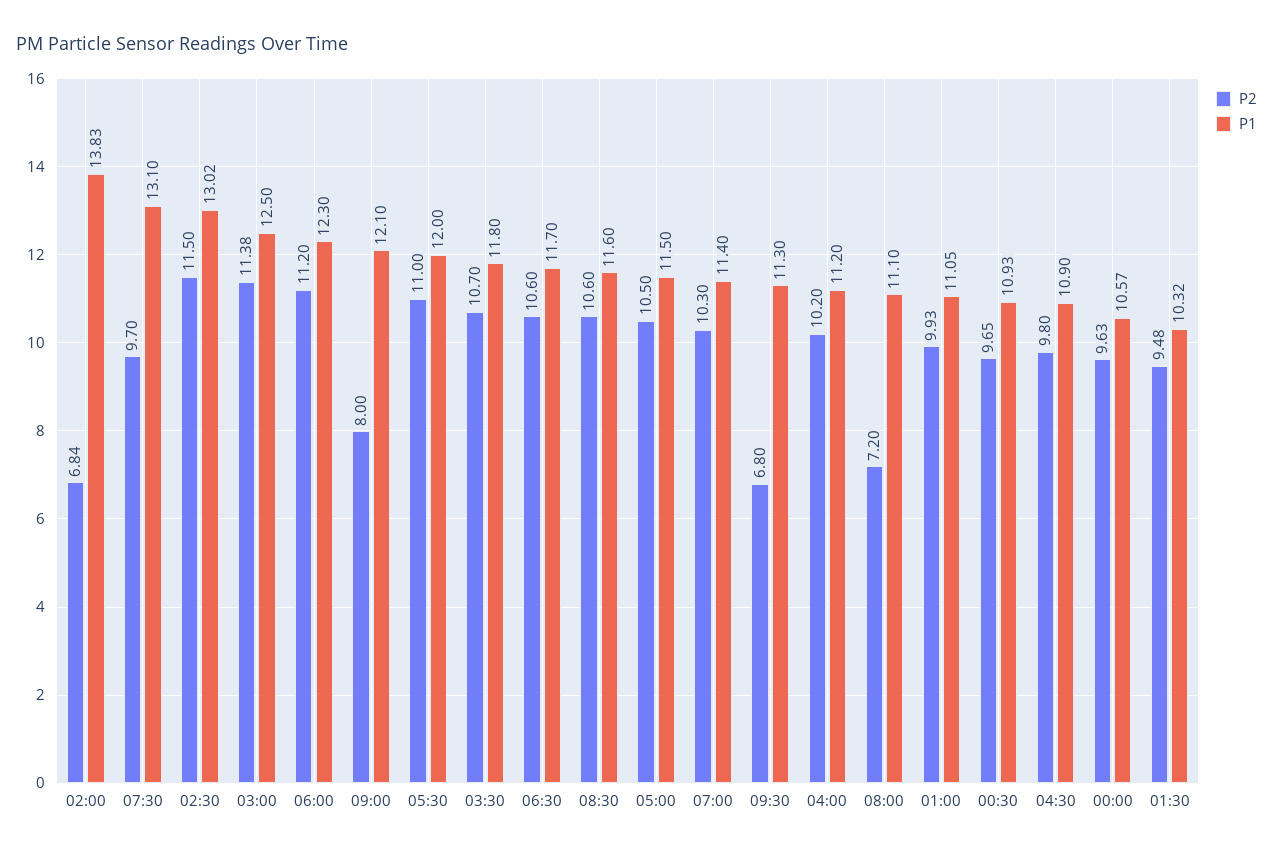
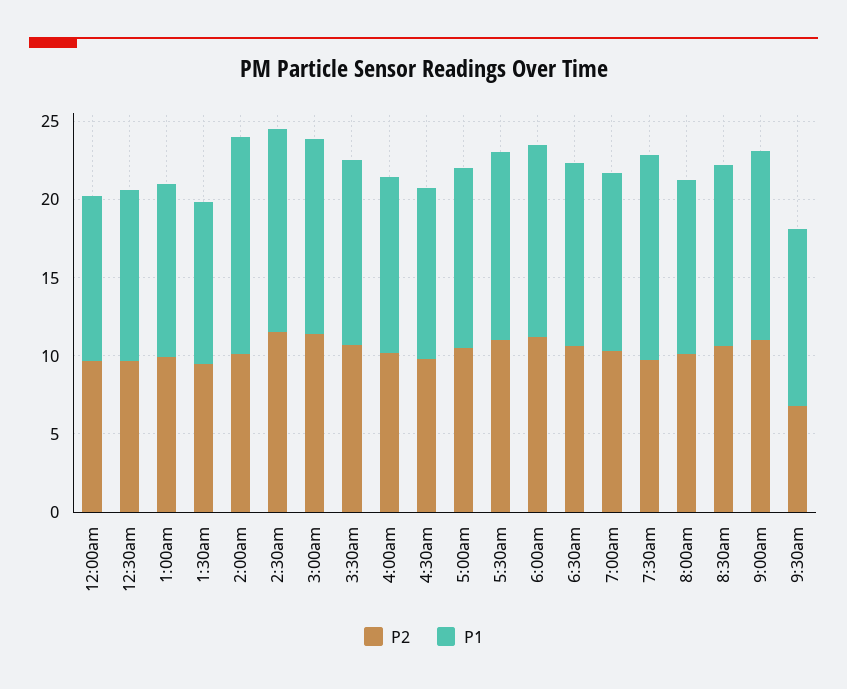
P2, 02:00: 6.84 -> 10
P2, 09:00: 8 -> 11
P2, 08:00: 7.2 -> 10

